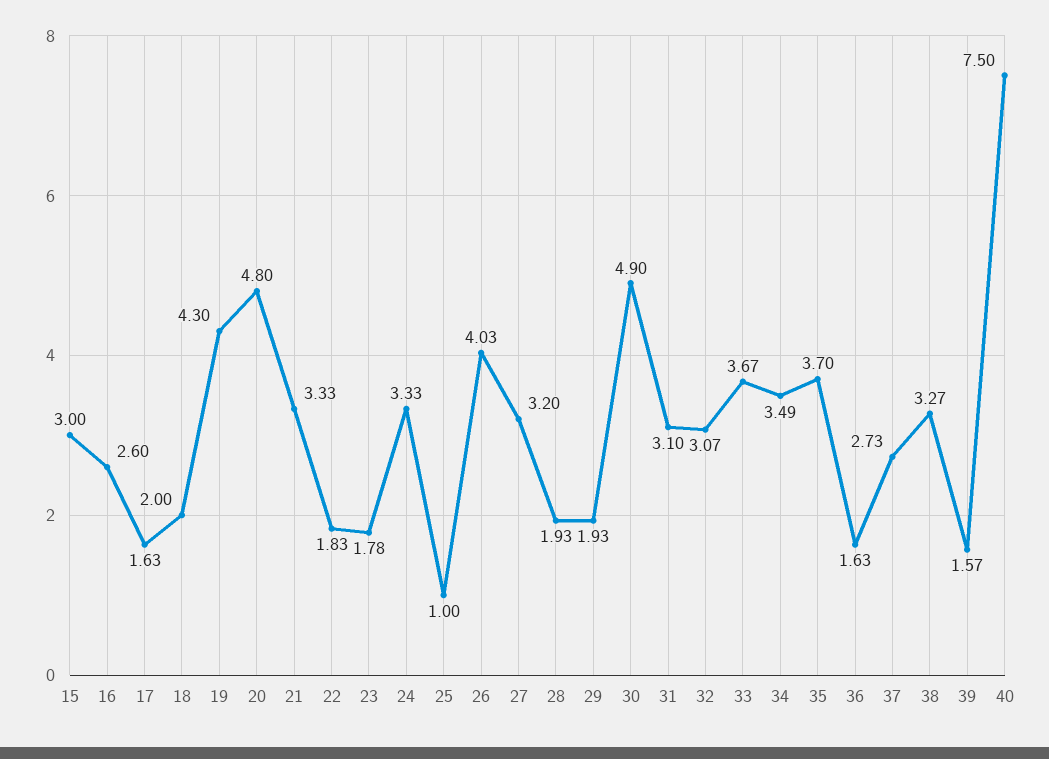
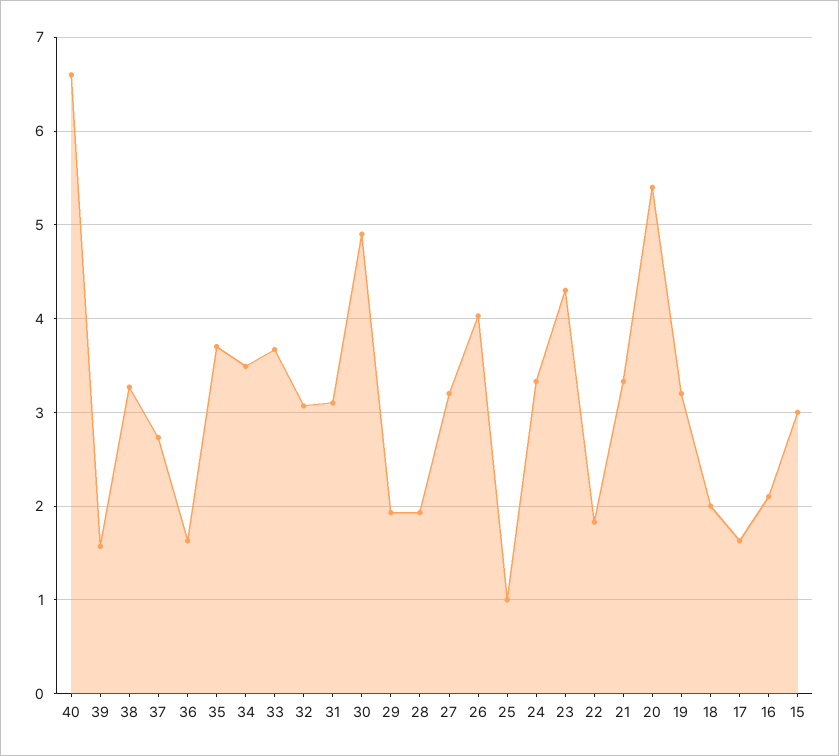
16: 2.6 -> 2.1
19: 4.3 -> 3.2
20: 4.8 -> 5.4
23: 1.78 -> 4.3
40: 7.5 -> 6.6

